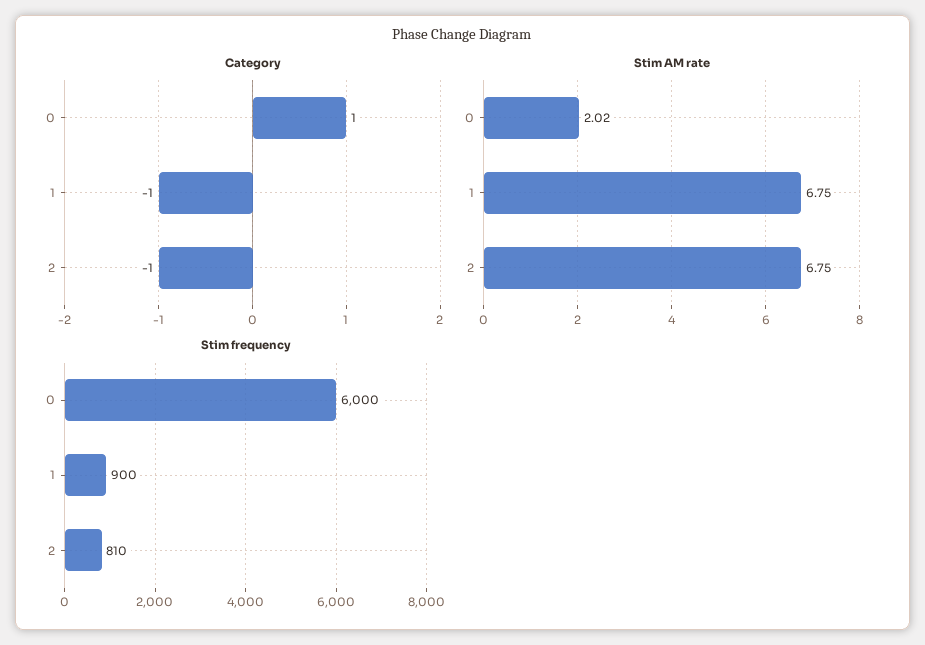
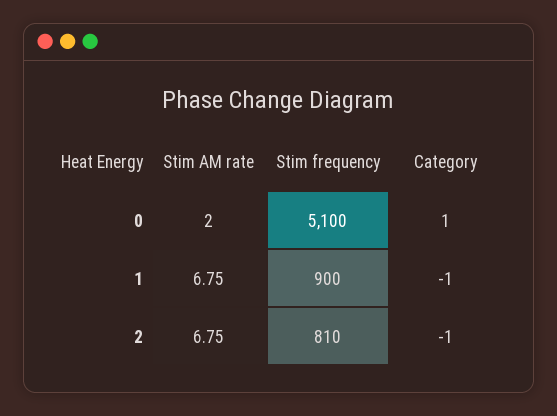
Stim AM rate, 0: 2.02 -> 2
Stim frequency, 0: 6000 -> 5100

